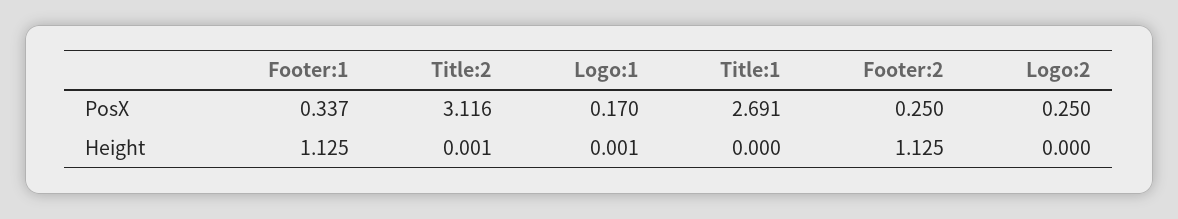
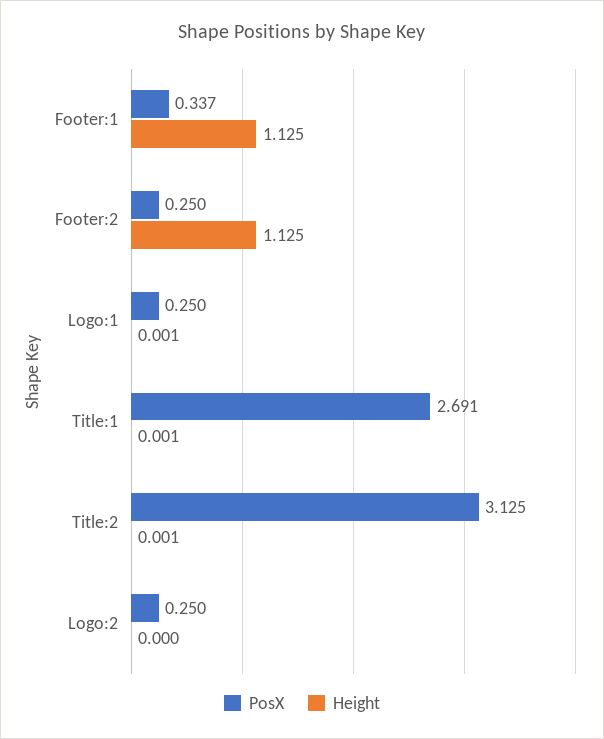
PosX, Title:2: 3.116 -> 3.125
PosX, Logo:1: 0.17 -> 0.25
Height, Title:1: 0 -> 0.001

